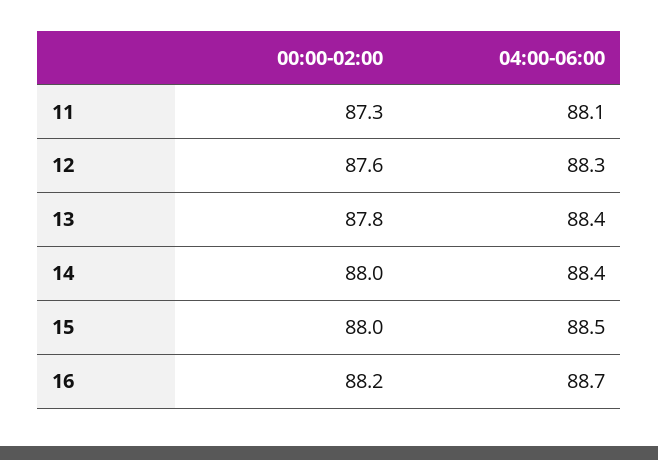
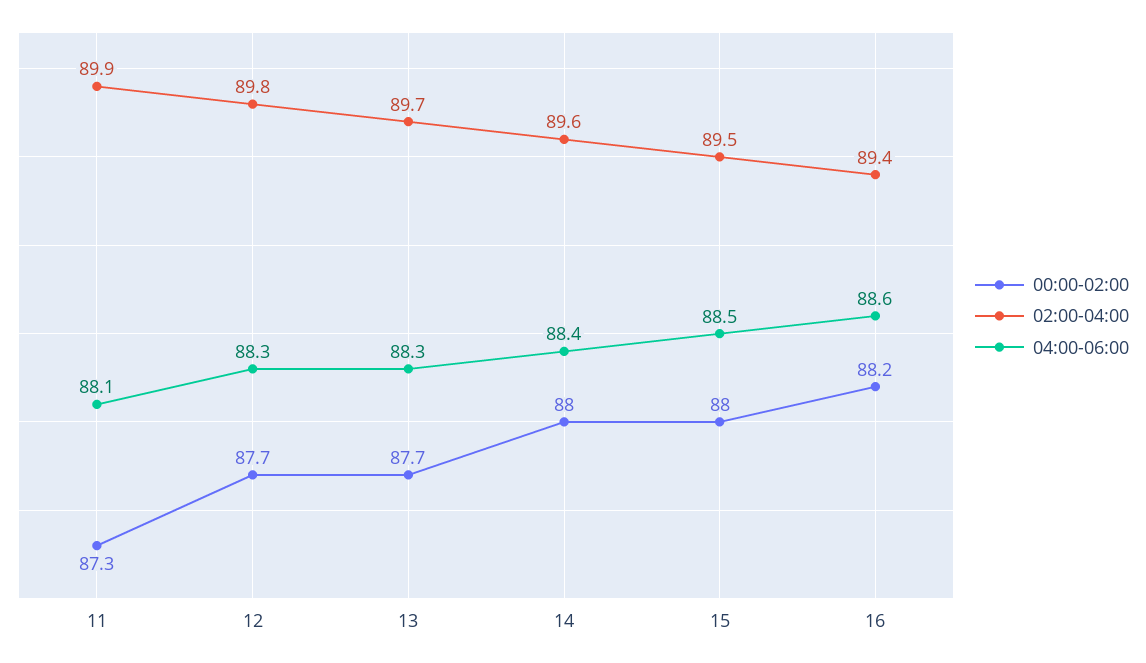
00:00-02:00, 12: 87.6 -> 87.7
00:00-02:00, 13: 87.8 -> 87.7
04:00-06:00, 13: 88.4 -> 88.3
04:00-06:00, 16: 88.7 -> 88.6
02:00-04:00, 11: none -> 89.9
02:00-04:00, 12: none -> 89.8
02:00-04:00, 13: none -> 89.7
02:00-04:00, 14: none -> 89.6
02:00-04:00, 15: none -> 89.5
02:00-04:00, 16: none -> 89.4

